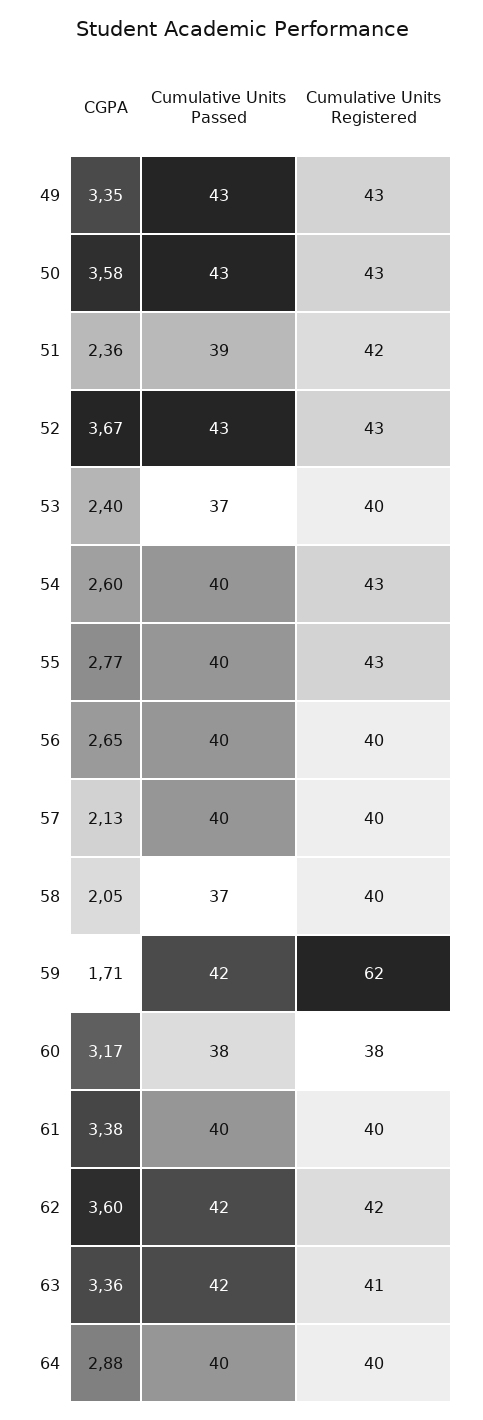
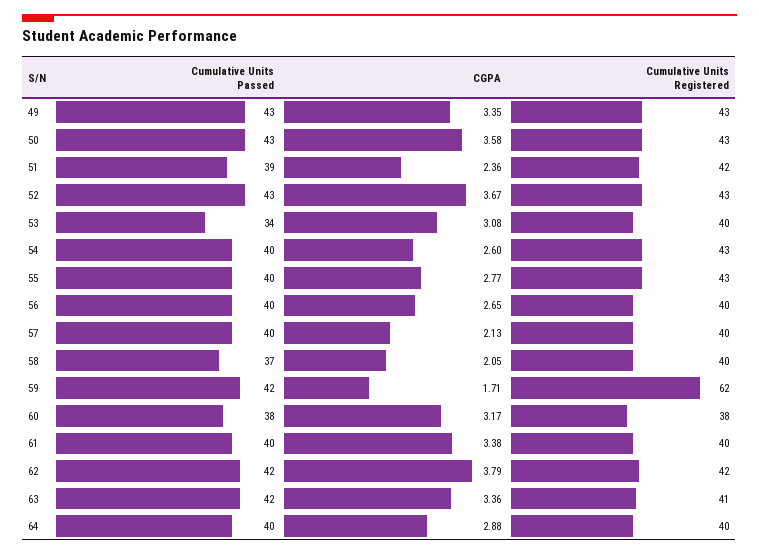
CGPA, 53: 2.4 -> 3.08
Cumulative Units Passed, 53: 37 -> 34
CGPA, 62: 3.6 -> 3.79

